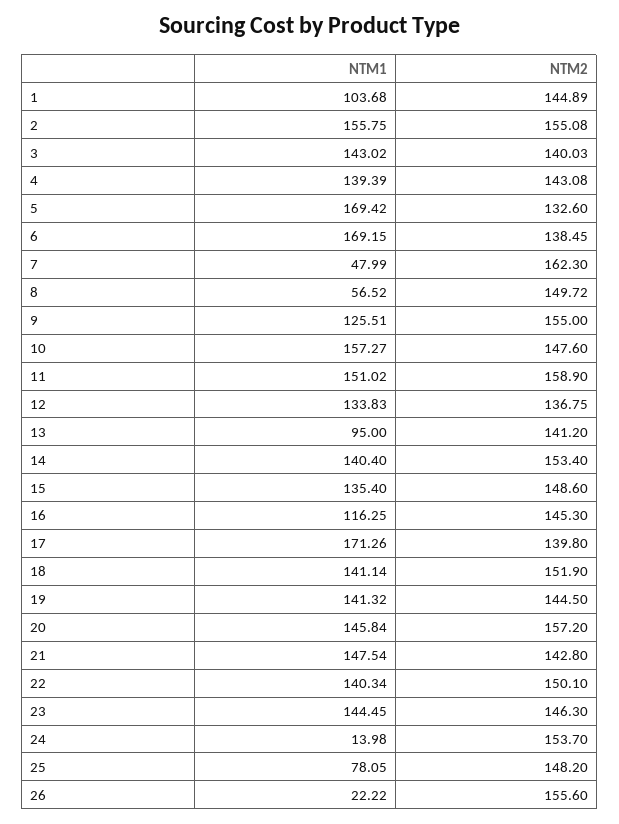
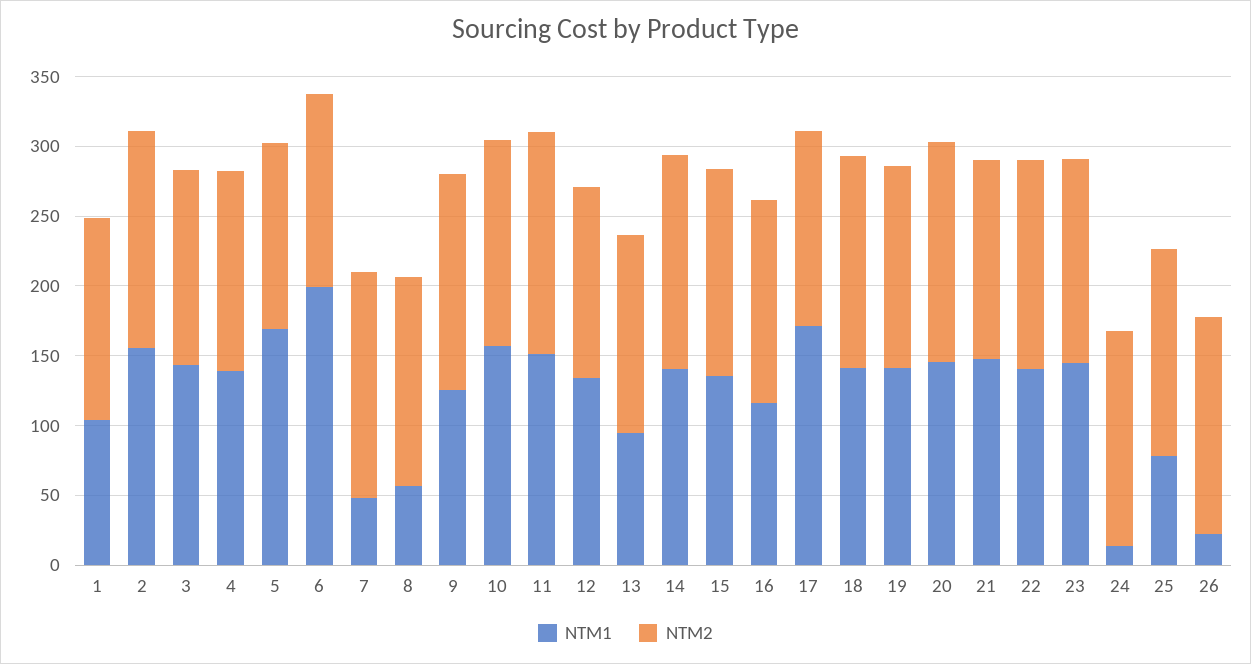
NTM1, 6: 169.15 -> 200

